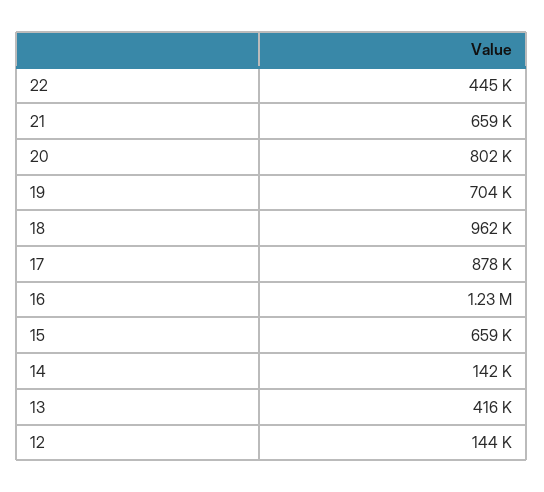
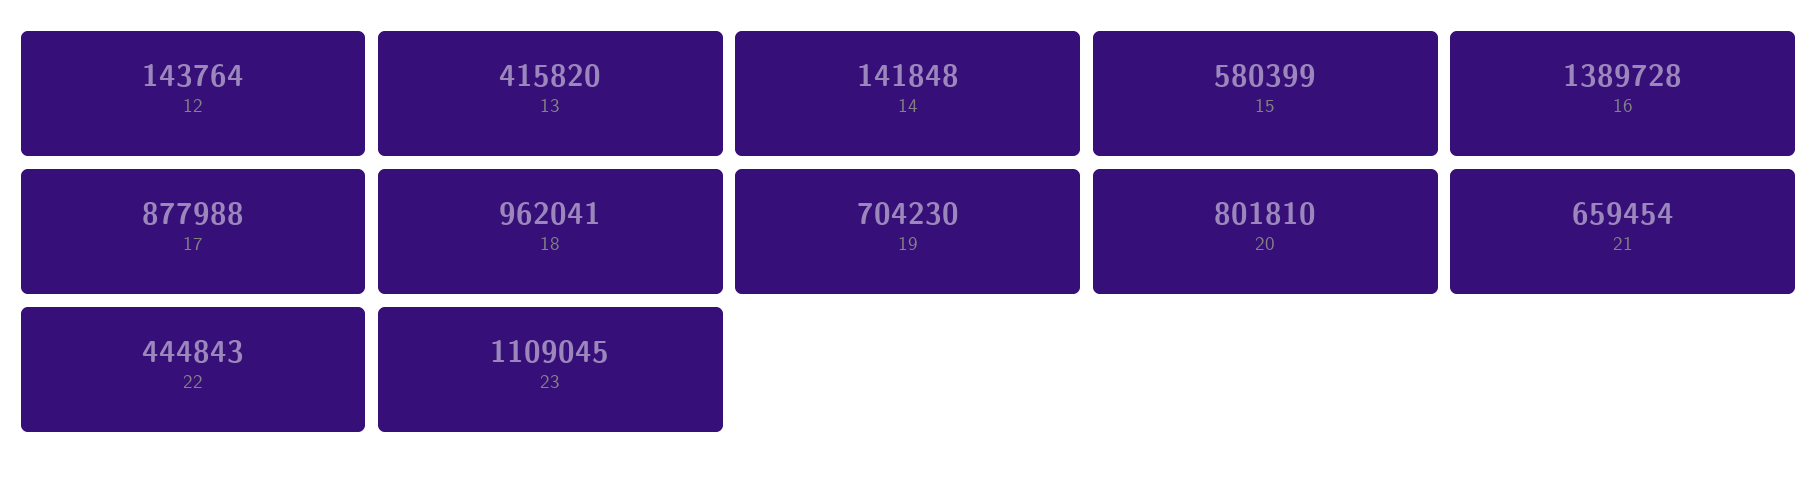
16: 1230000 -> 1389728
15: 659000 -> 580399
23: none -> 1109045

